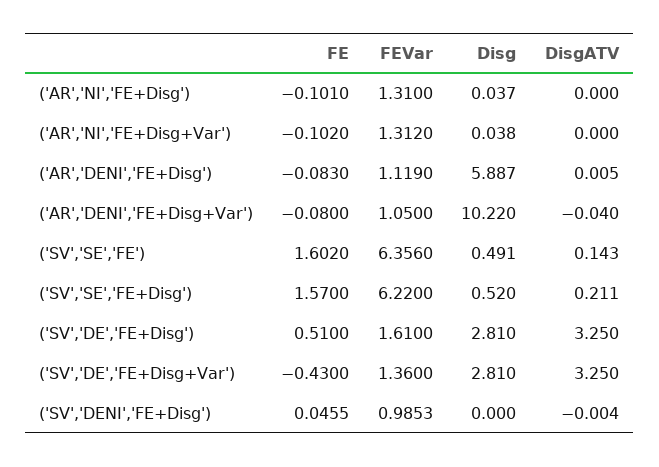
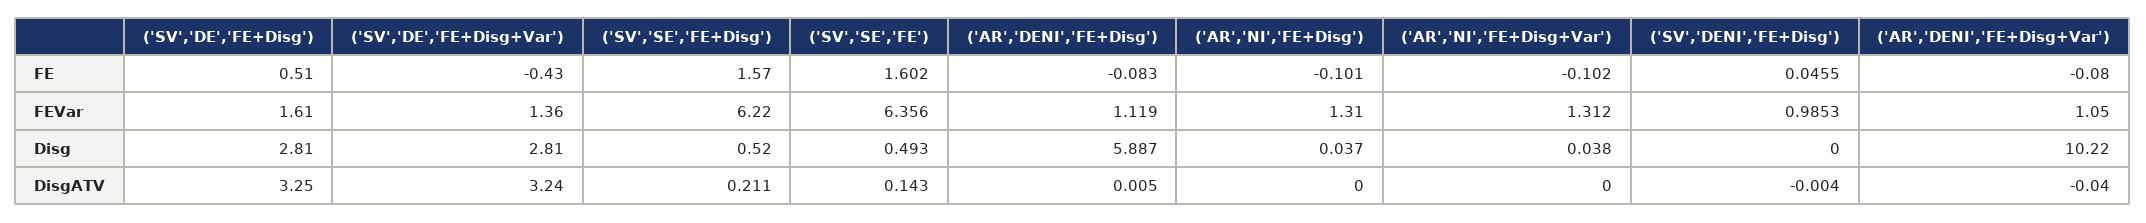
Disg, ('SV','SE','FE'): 0.491 -> 0.493
DisgATV, ('SV','DE','FE+Disg+Var'): 3.25 -> 3.24

